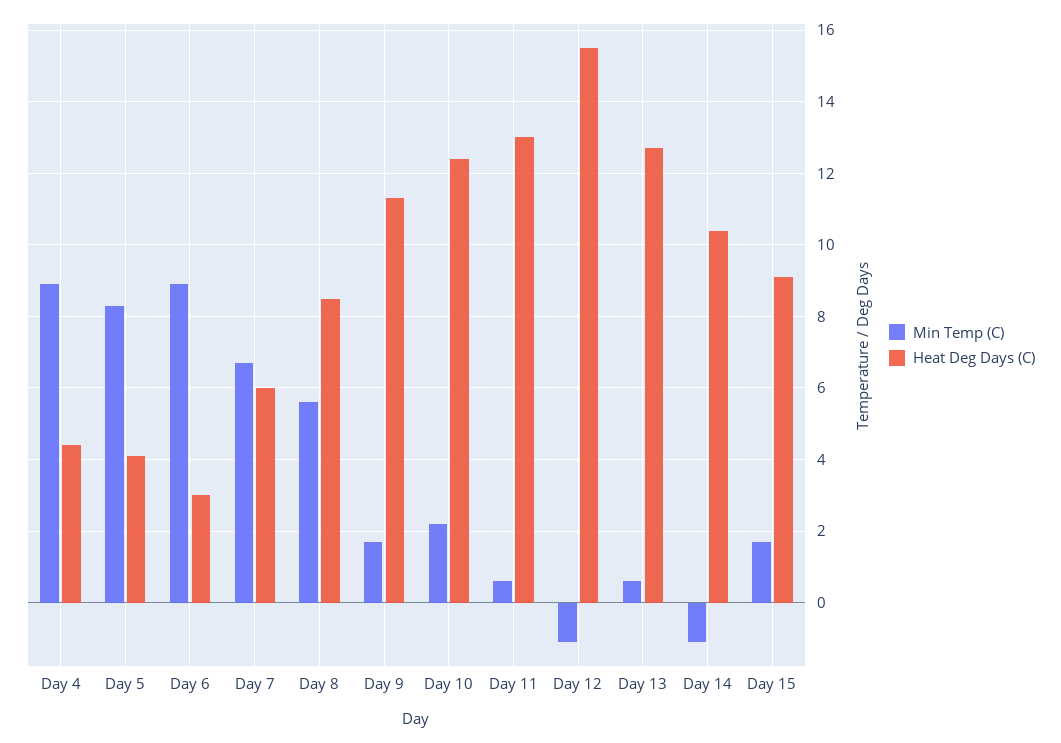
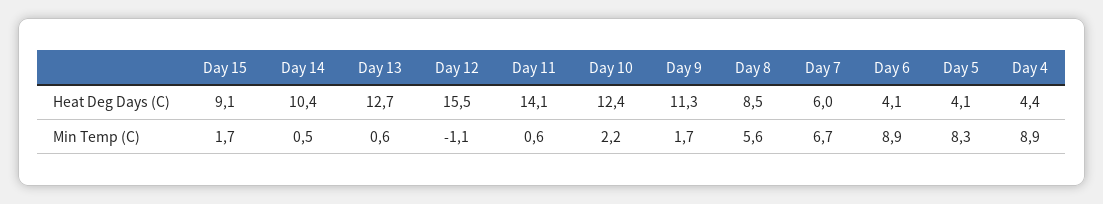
Heat Deg Days (C), Day 6: 3 -> 4.1
Heat Deg Days (C), Day 11: 13 -> 14.1
Min Temp (C), Day 14: -1 -> 0.5

